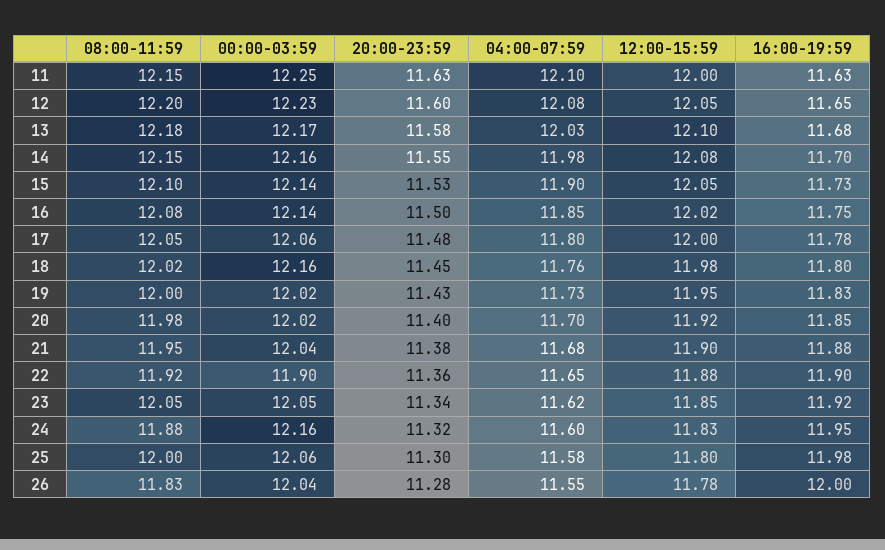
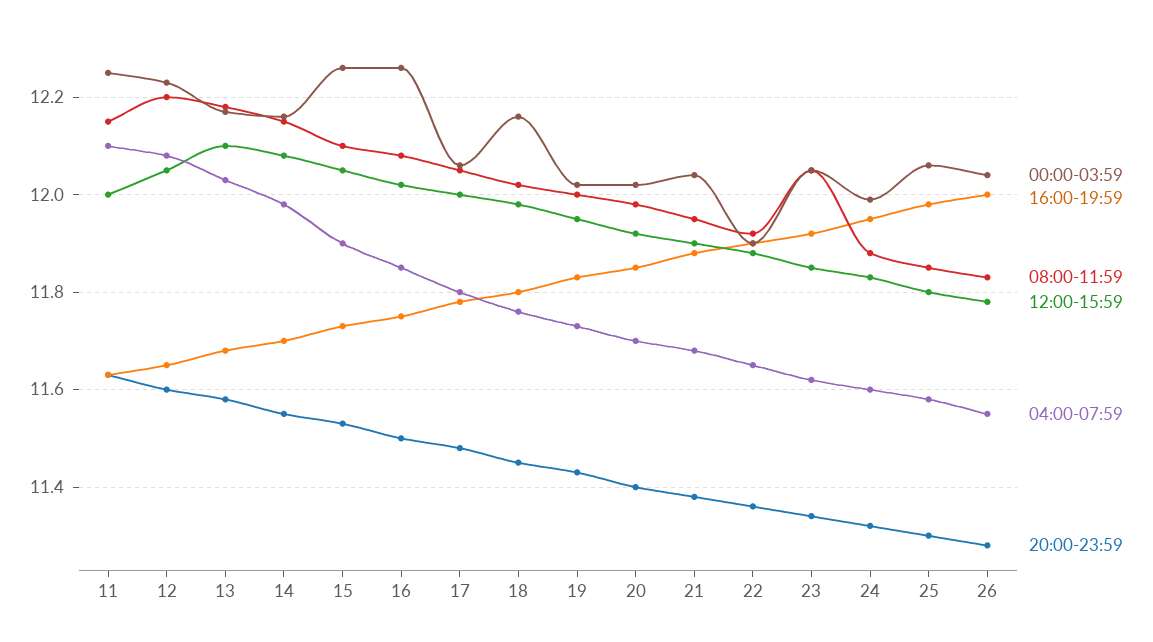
00:00-03:59, 15: 12.14 -> 12.25
00:00-03:59, 16: 12.14 -> 12.25
00:00-03:59, 24: 12.16 -> 12
08:00-11:59, 25: 12 -> 11.85

